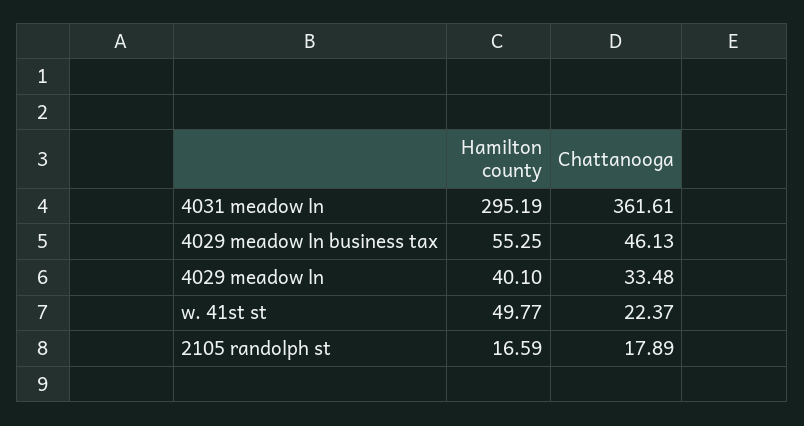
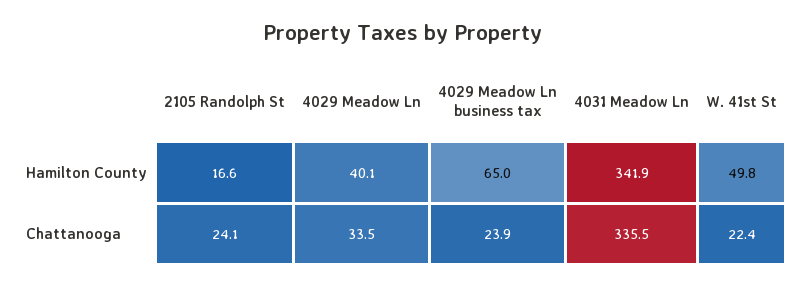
Hamilton county, 4031 meadow ln: 295.19 -> 341.9
Chattanooga, 4031 meadow ln: 361.61 -> 335.5
Hamilton county, 4029 meadow ln business tax: 55.25 -> 65
Chattanooga, 4029 meadow ln business tax: 46.13 -> 23.9
Chattanooga, 2105 randolph st: 17.89 -> 24.1

